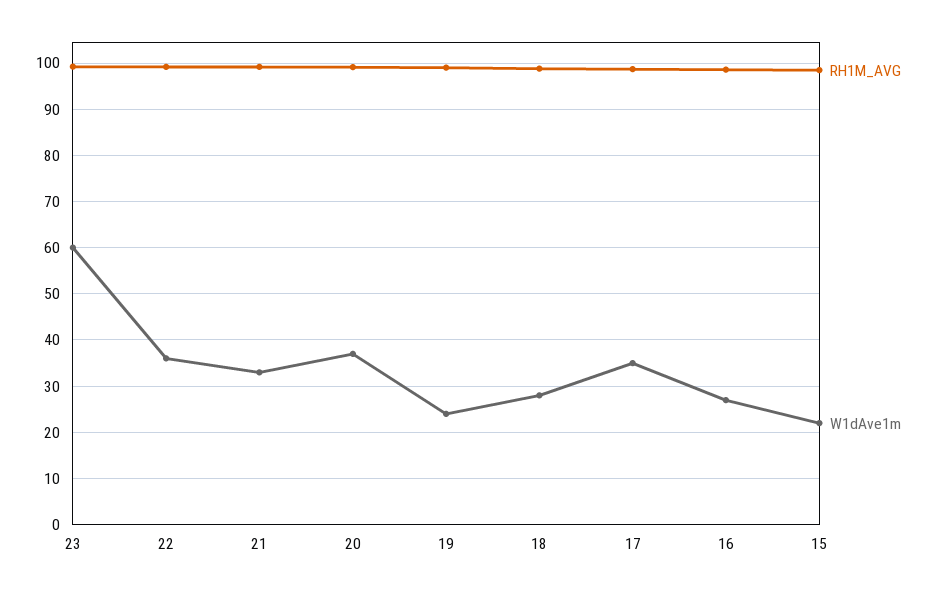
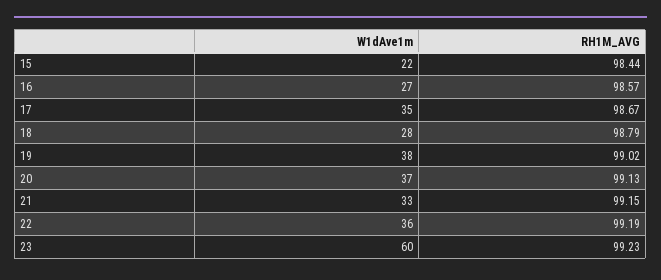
W1dAve1m, 19: 24 -> 38

